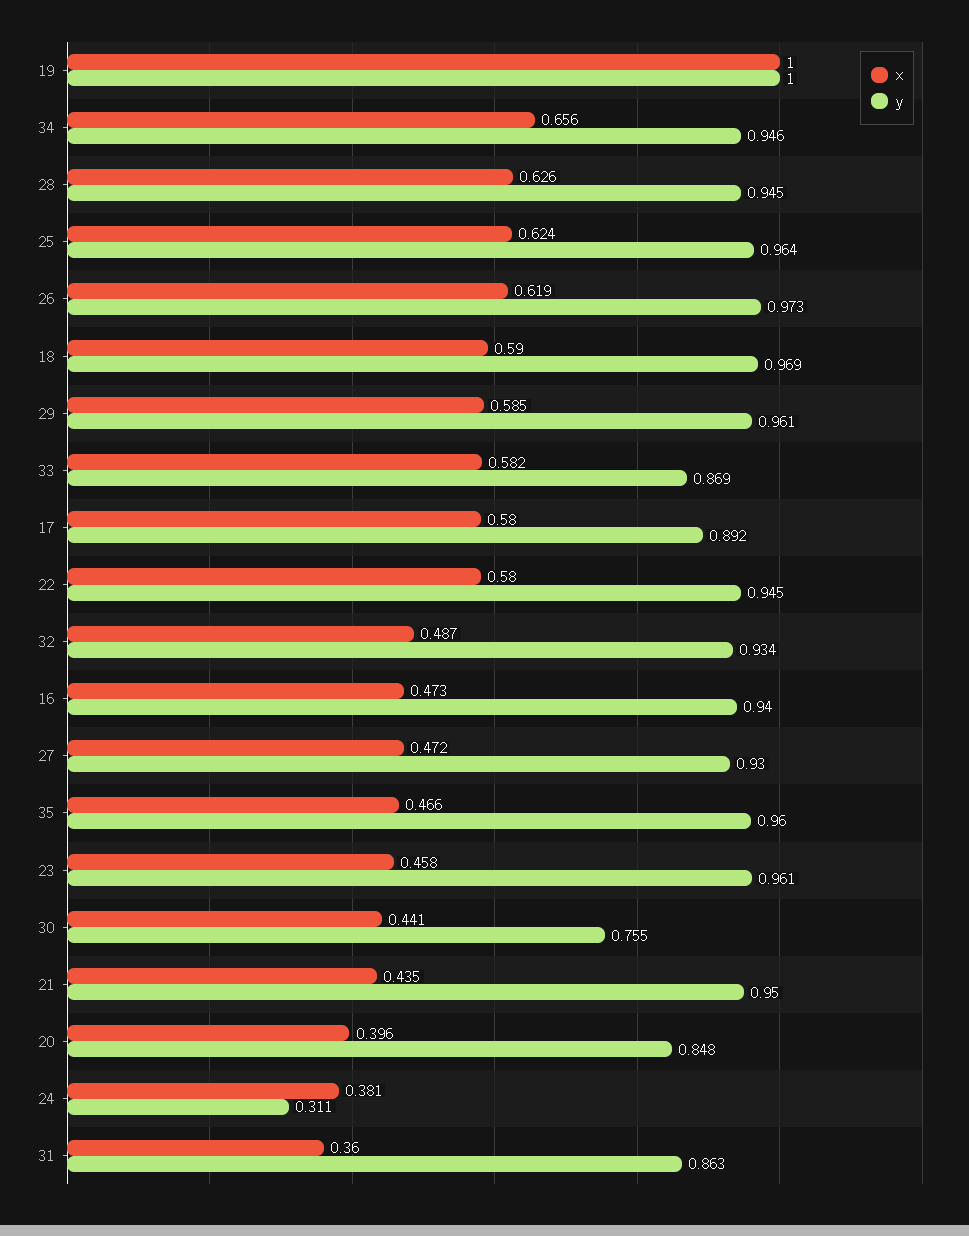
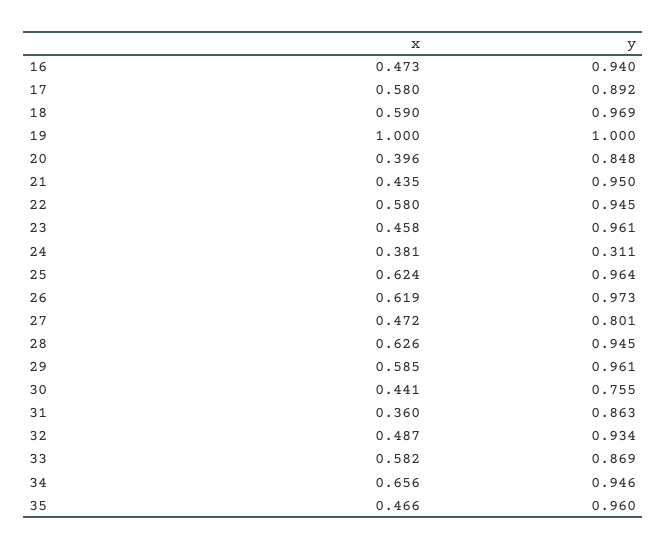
y, 27: 0.93 -> 0.801

